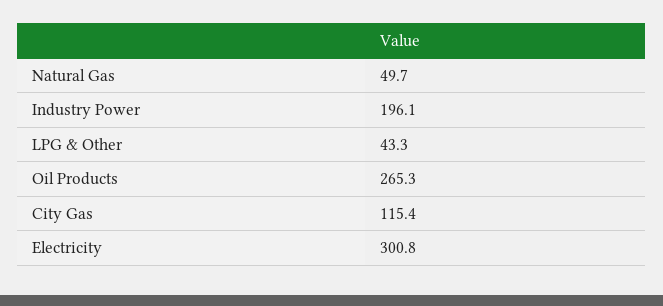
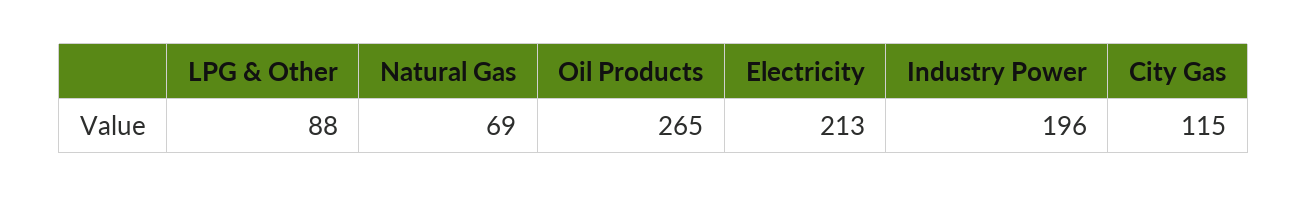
Natural Gas: 49.7 -> 69
LPG & Other: 43.3 -> 88
Electricity: 300.8 -> 213

